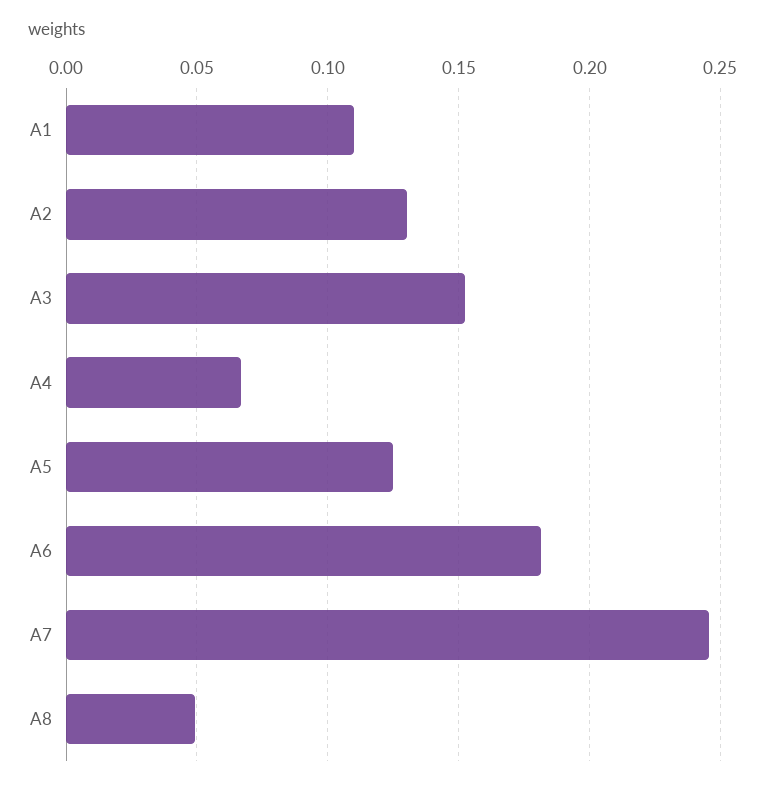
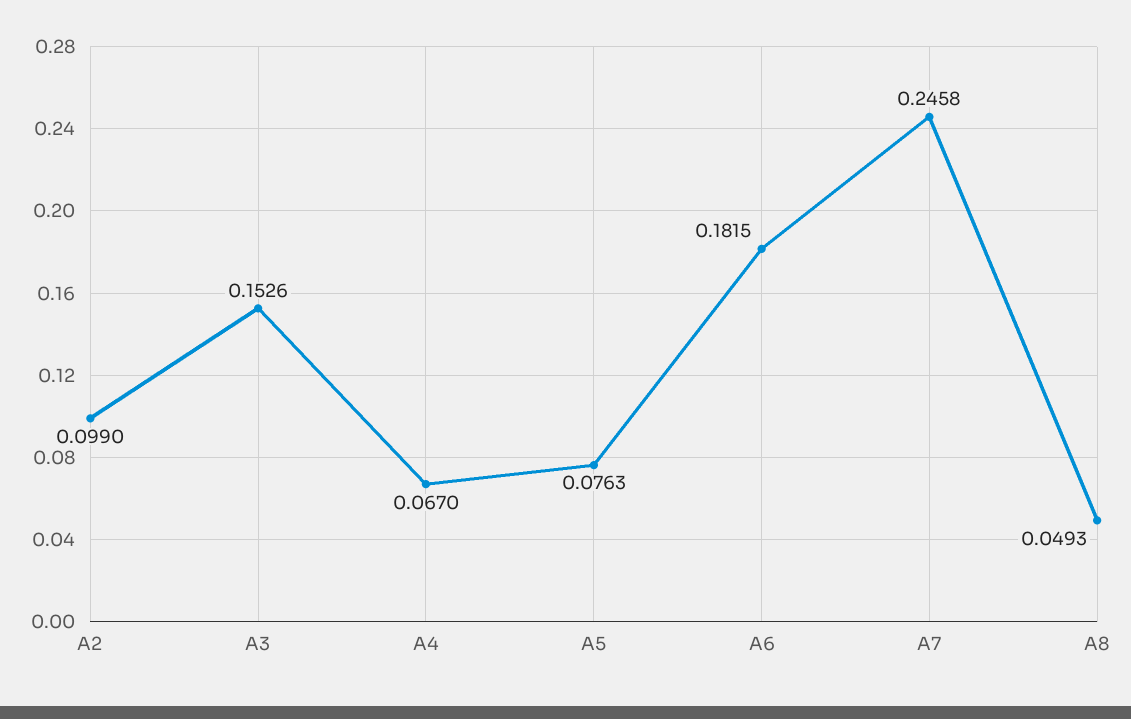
A1: 0.11 -> none
A2: 0.13 -> 0.099
A5: 0.125 -> 0.0763

